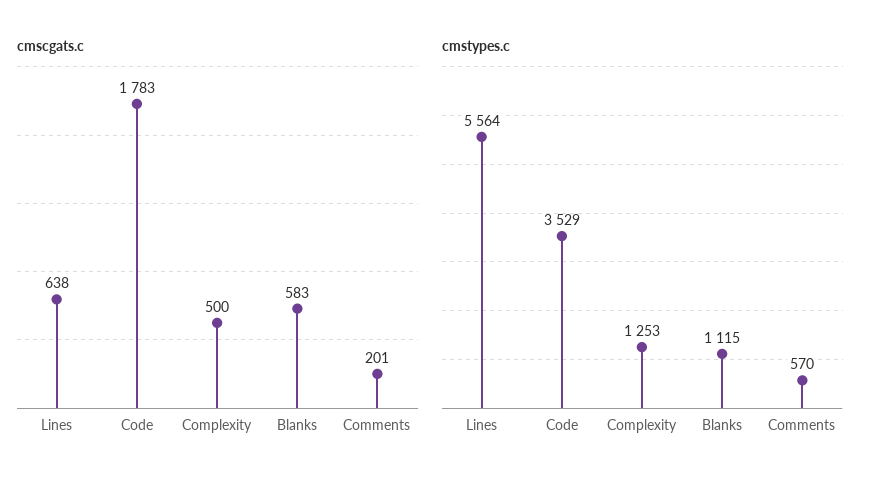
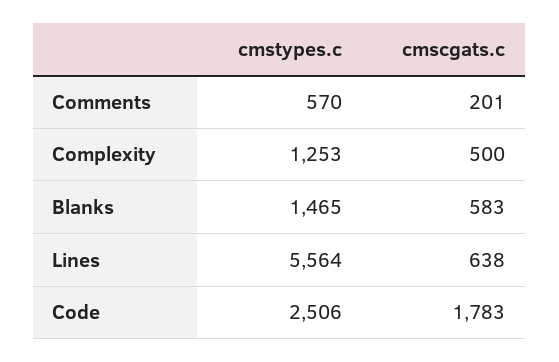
cmstypes.c, Code: 3529 -> 2506
cmstypes.c, Blanks: 1115 -> 1465

